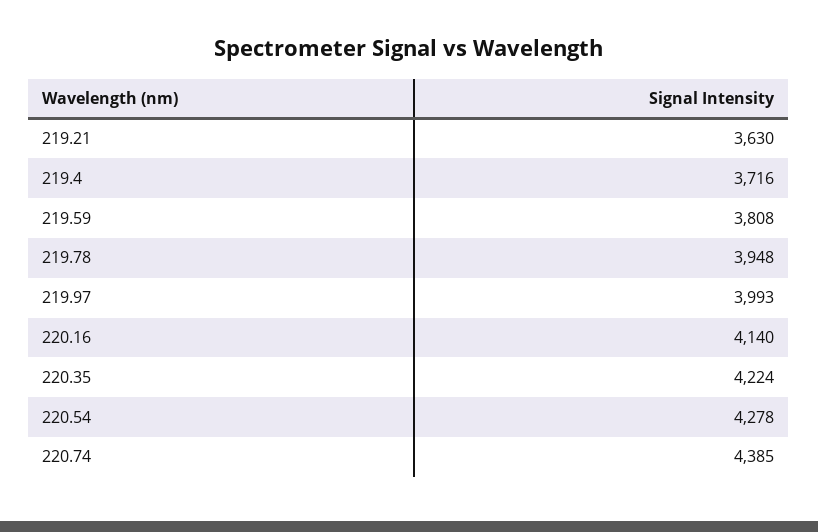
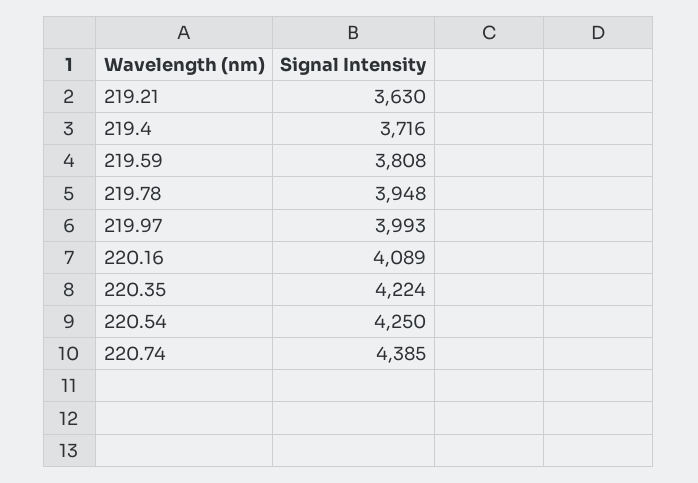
220.16: 4140 -> 4089
220.54: 4278 -> 4250

